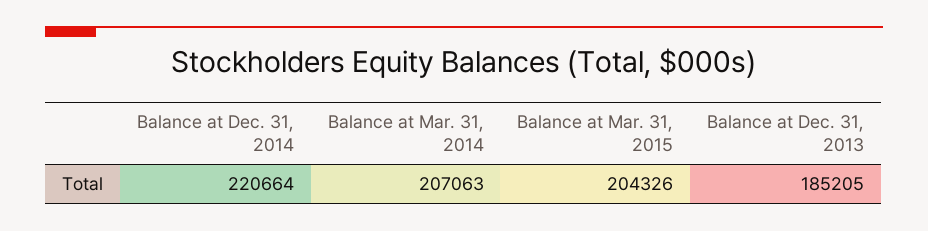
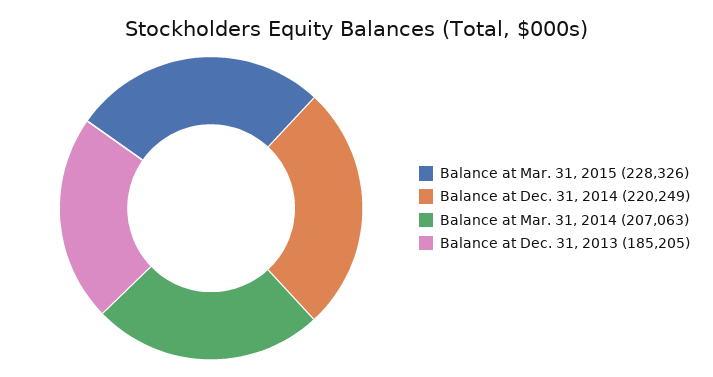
Balance at Dec. 31, 2014: 220664 -> 220249
Balance at Mar. 31, 2015: 204326 -> 228326

